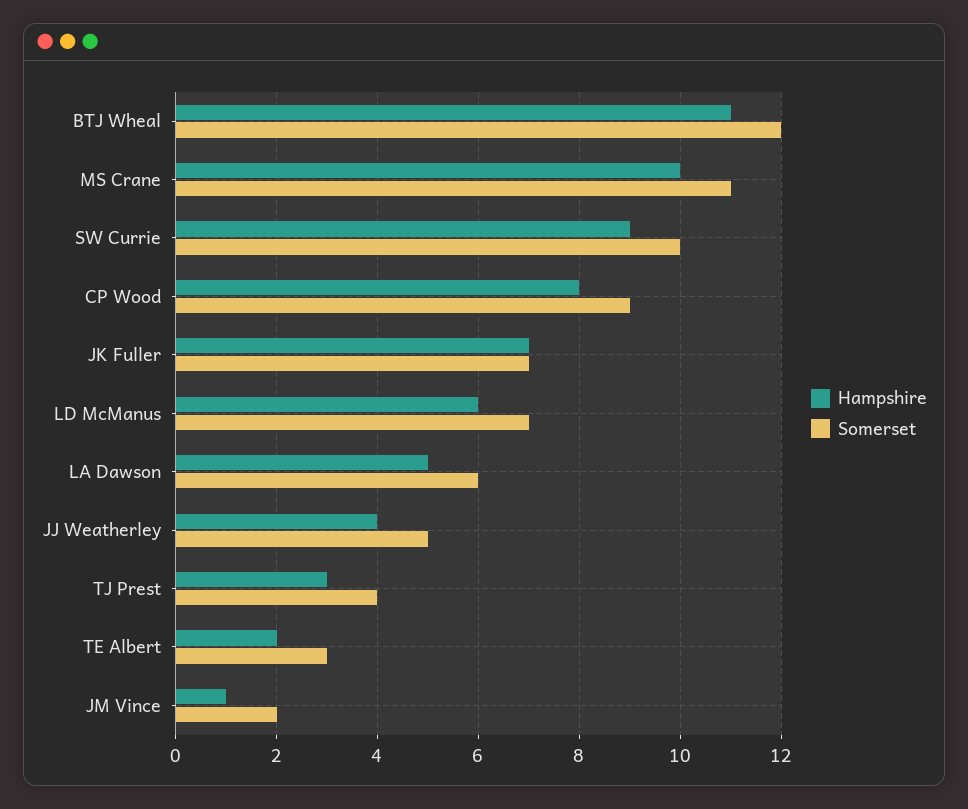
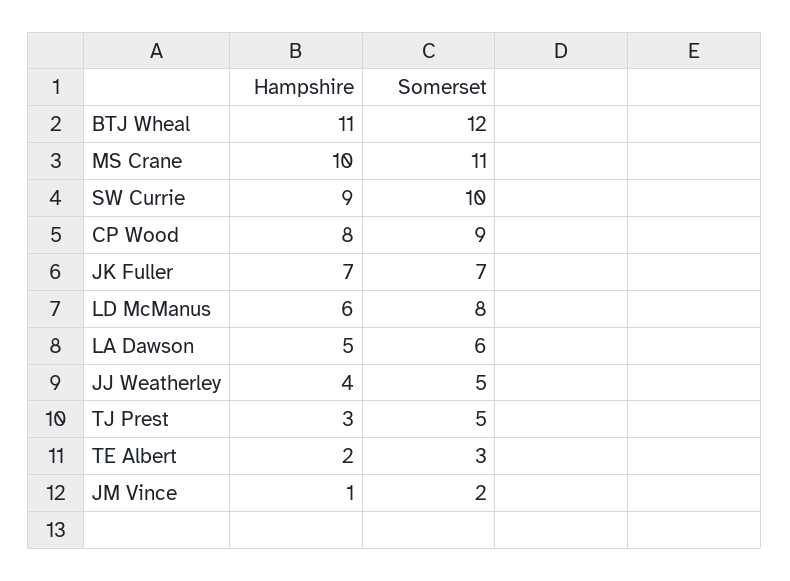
Somerset, LD McManus: 7 -> 8
Somerset, TJ Prest: 4 -> 5

